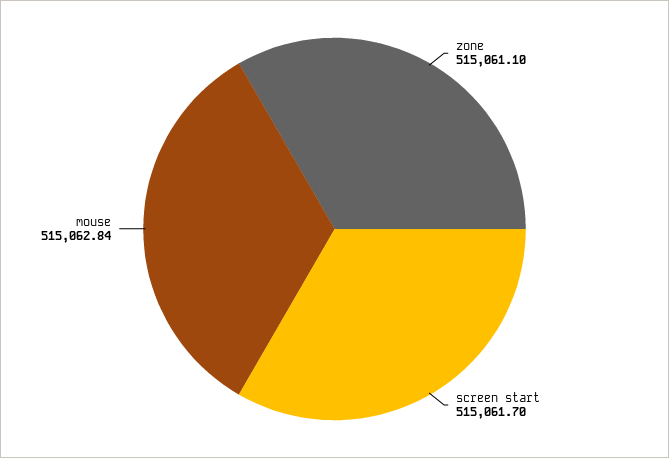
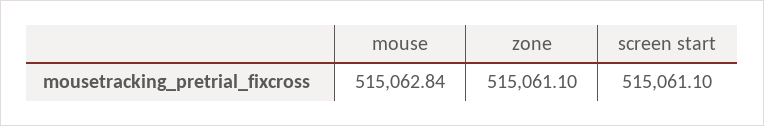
screen start: 515061.7 -> 515061.1

